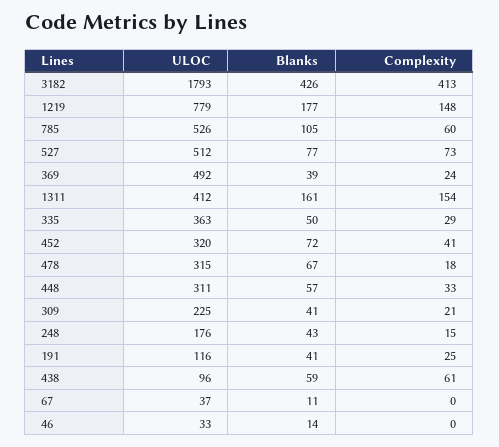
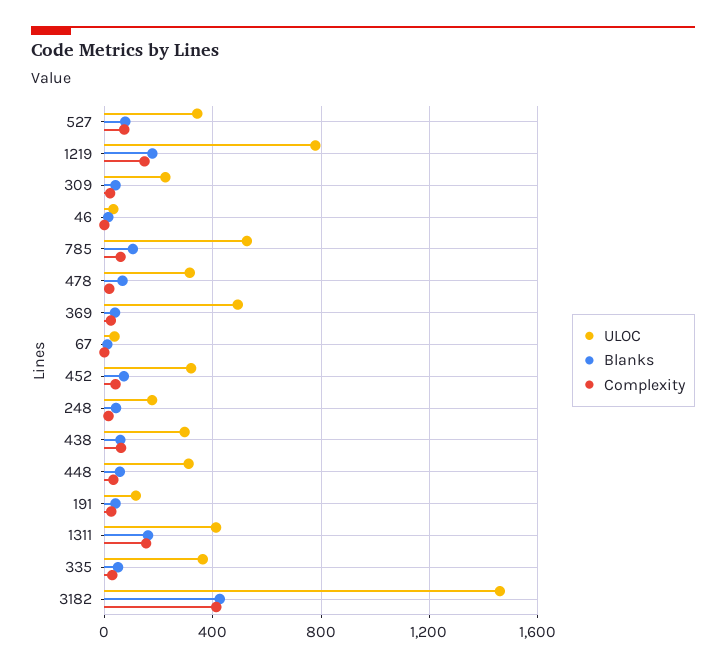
ULOC, 3182: 1793 -> 1450
ULOC, 527: 512 -> 350
ULOC, 438: 96 -> 300

